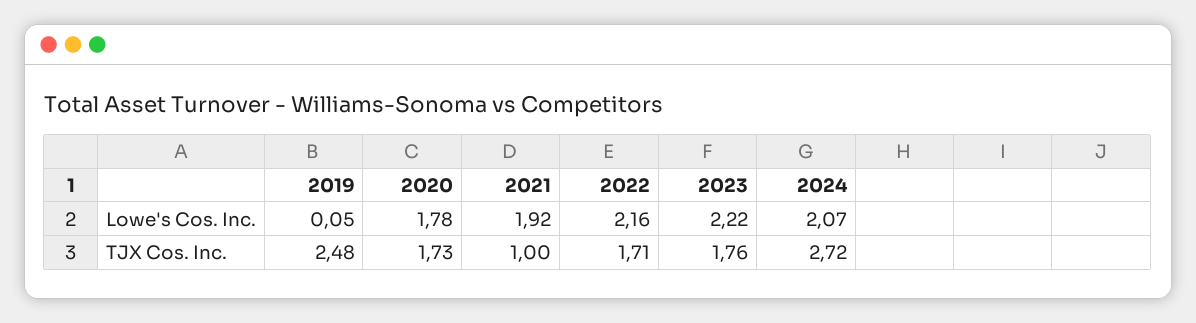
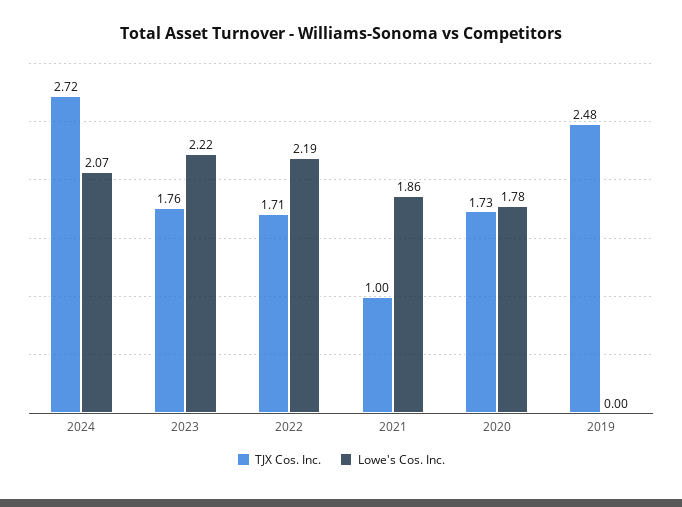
Lowe's Cos. Inc., 2019: 0.05 -> 0
Lowe's Cos. Inc., 2021: 1.92 -> 1.86
Lowe's Cos. Inc., 2022: 2.16 -> 2.19

